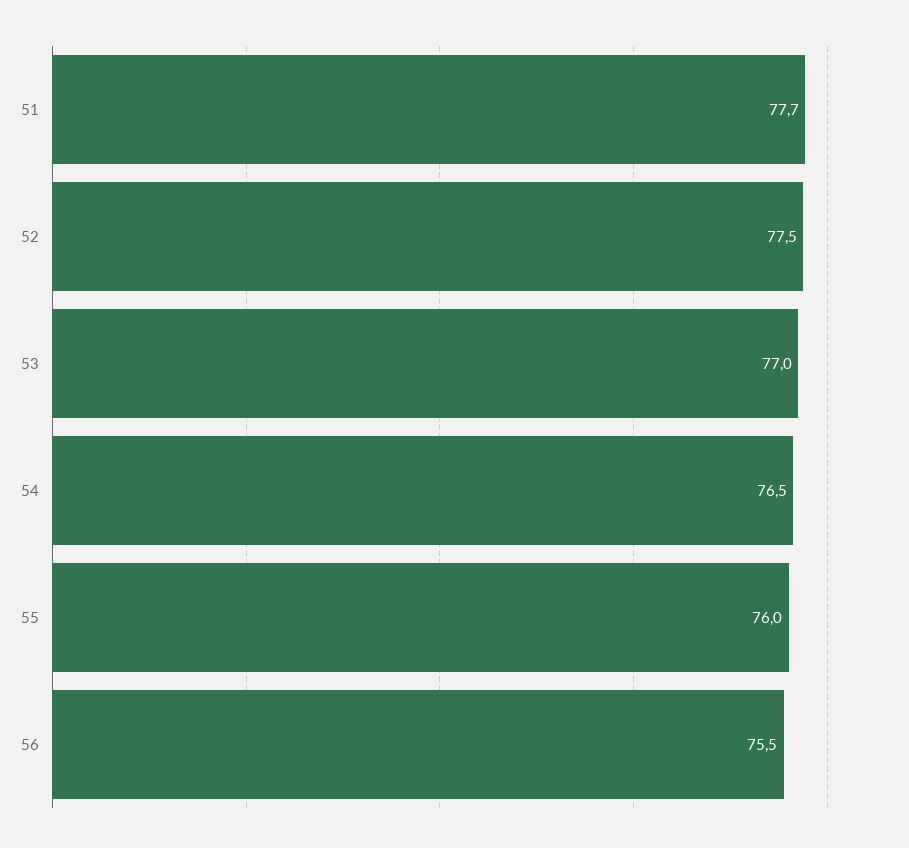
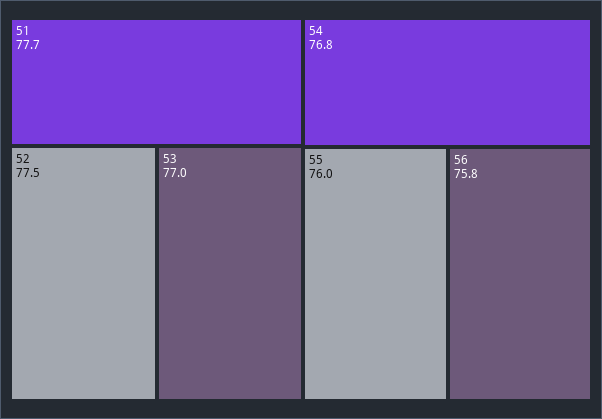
54: 76.5 -> 76.8
56: 75.5 -> 75.8

